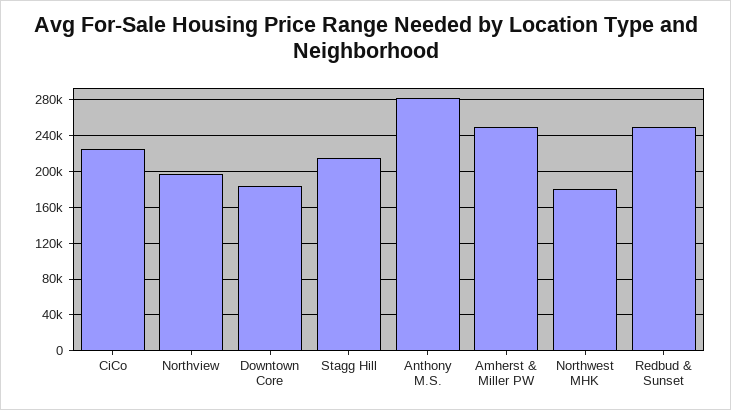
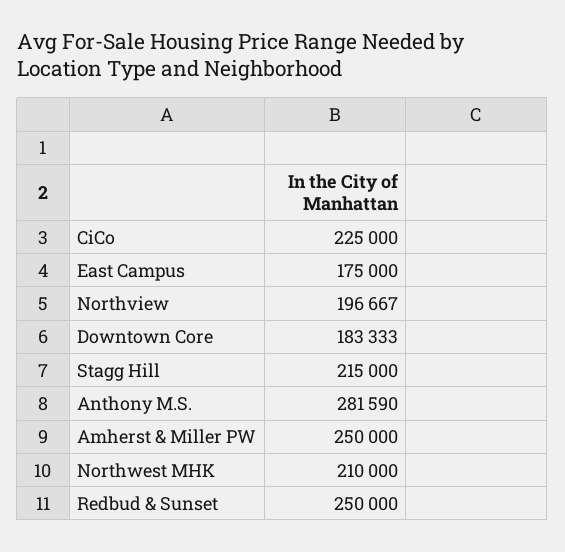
Northwest MHK: 180000 -> 210000
East Campus: none -> 175000

